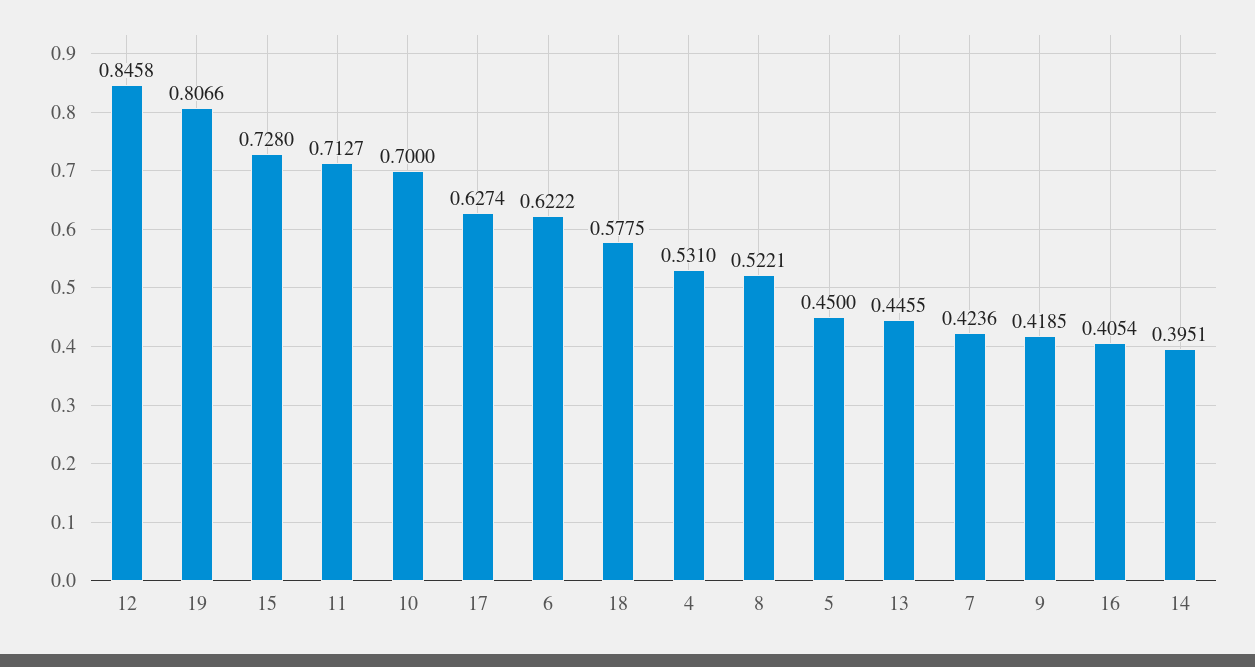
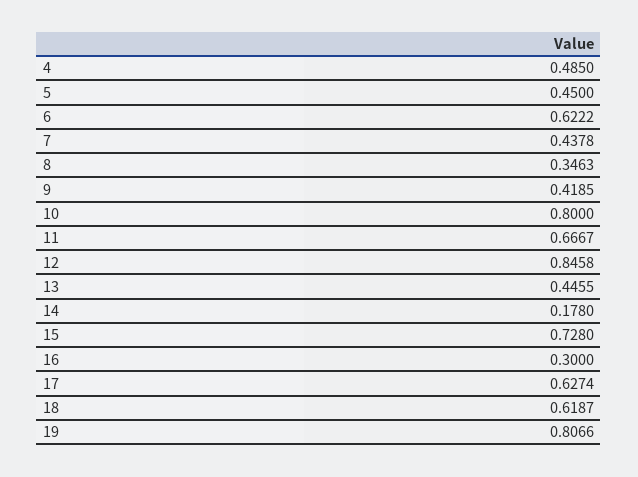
11: 0.7127 -> 0.6667
10: 0.7 -> 0.8
18: 0.5775 -> 0.6187
4: 0.531 -> 0.485
8: 0.5221 -> 0.3463
7: 0.4236 -> 0.4378
16: 0.4054 -> 0.3
14: 0.3951 -> 0.178

